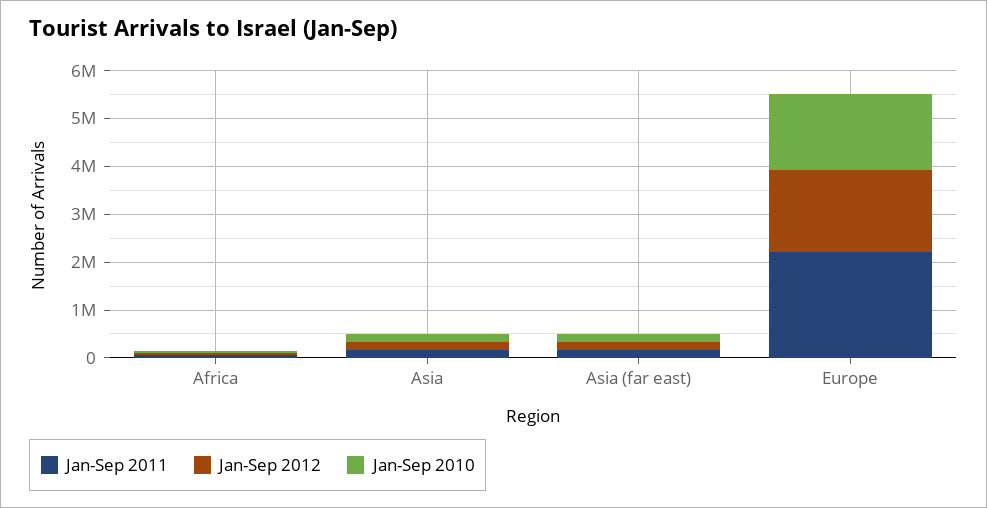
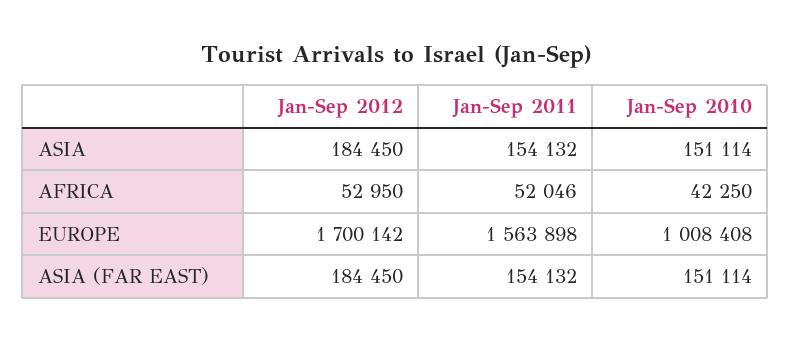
Jan-Sep 2011, Europe: 2200000 -> 1563898
Jan-Sep 2010, Europe: 1600000 -> 1008408

